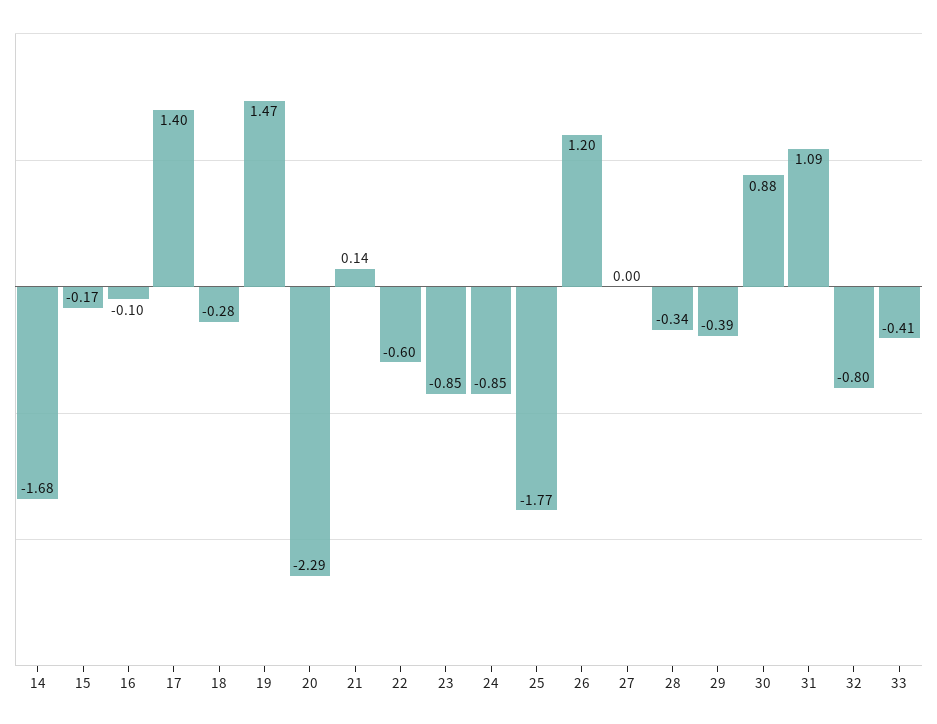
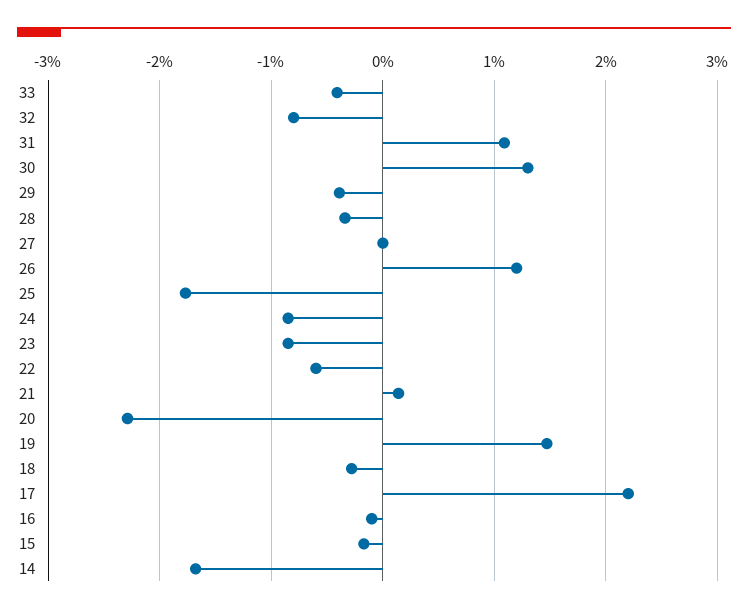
17: 1.4 -> 2.2
30: 0.88 -> 1.3

